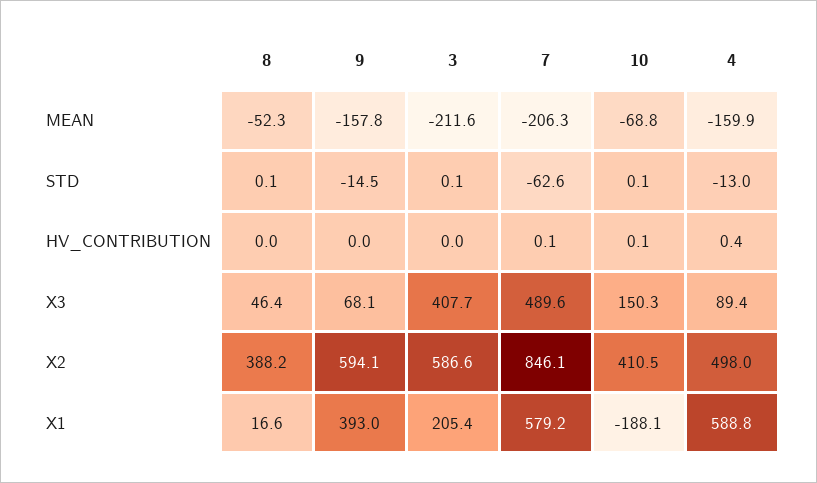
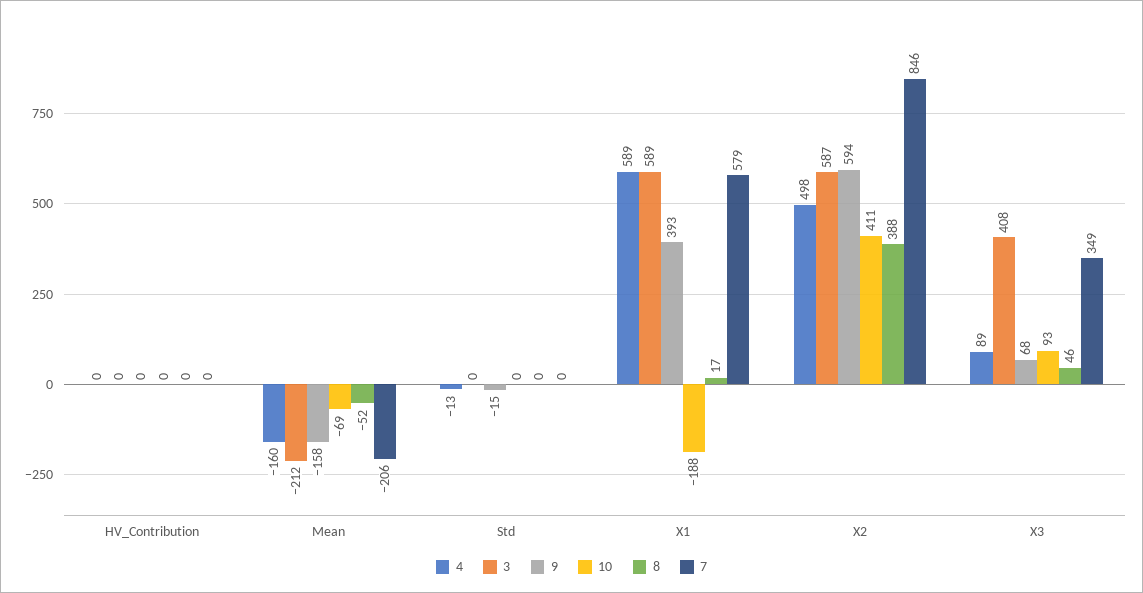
7, STD: -62.6 -> 0
7, X3: 489.6 -> 349
10, X3: 150.3 -> 93
3, X1: 205.4 -> 589

